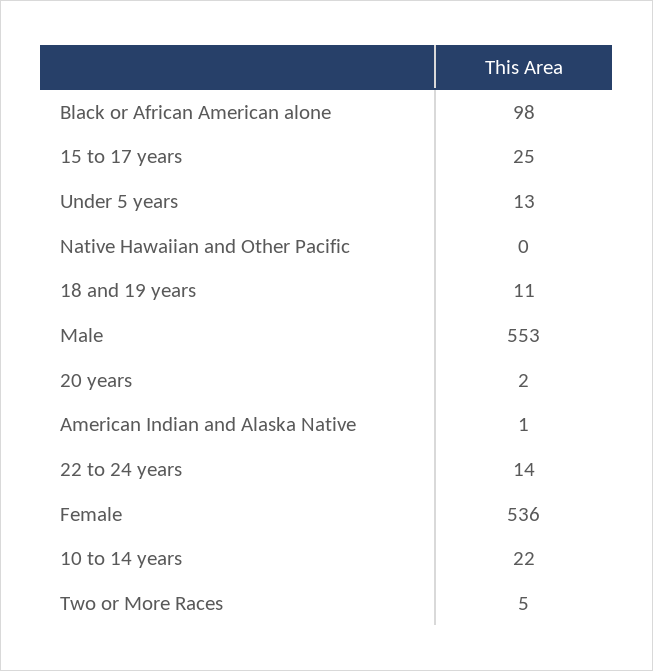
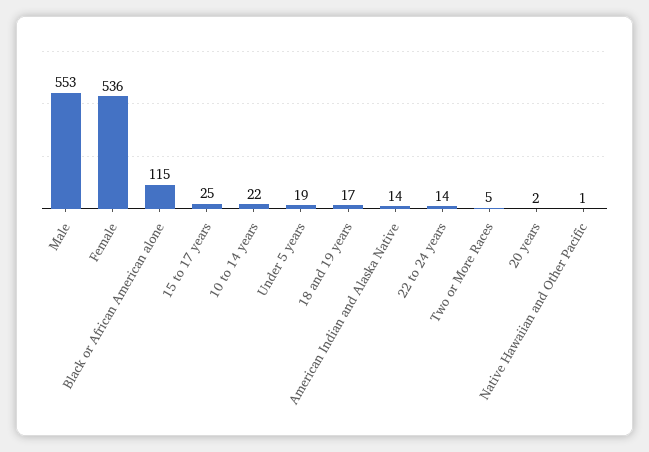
Black or African American alone: 98 -> 115
Under 5 years: 13 -> 19
Native Hawaiian and Other Pacific: 0 -> 1
18 and 19 years: 11 -> 17
American Indian and Alaska Native: 1 -> 14

